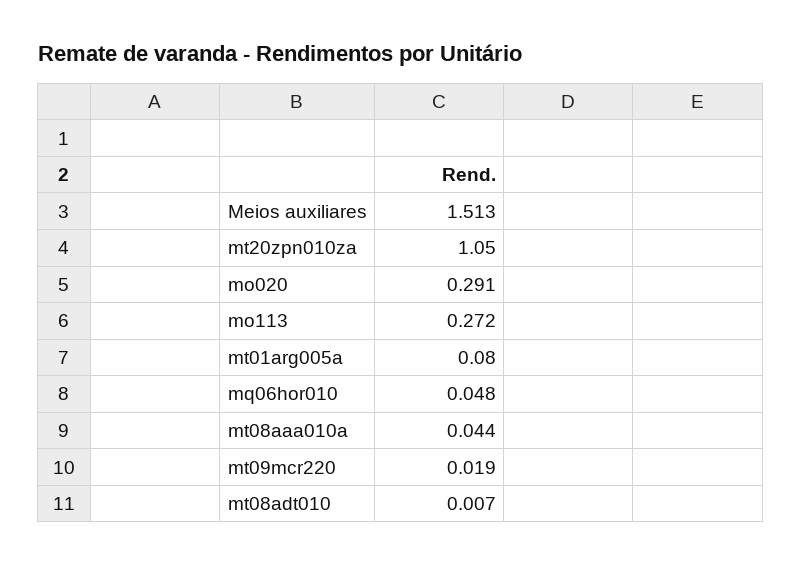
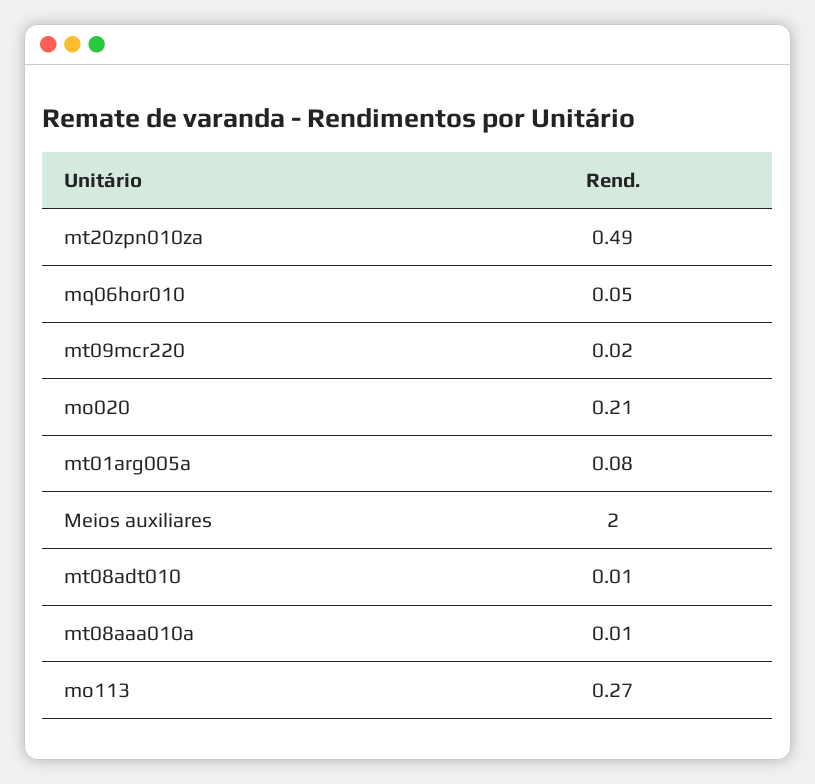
Meios auxiliares: 1.513 -> 2
mt20zpn010za: 1.05 -> 0.49
mo020: 0.291 -> 0.21
mt08aaa010a: 0.044 -> 0.01

